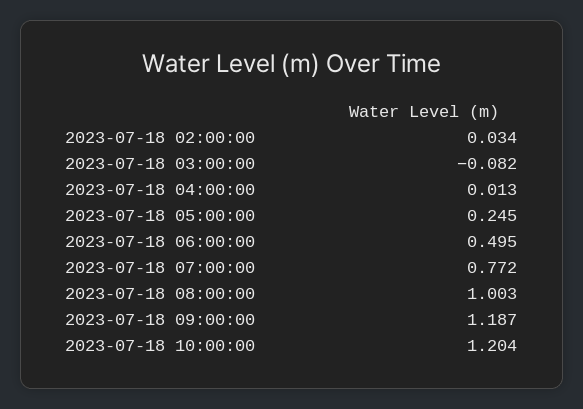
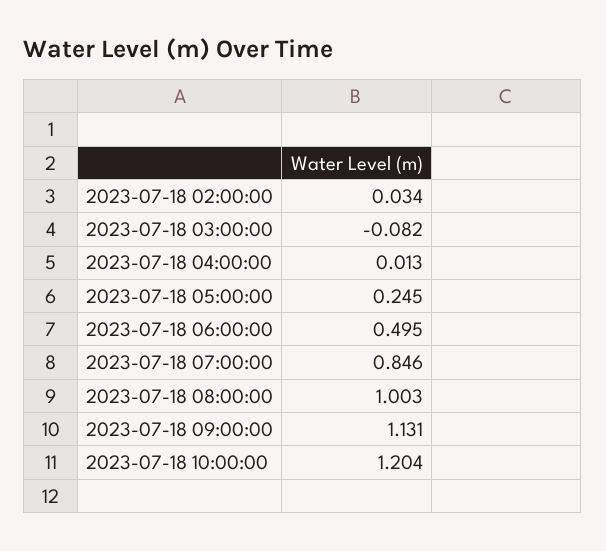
2023-07-18 07:00:00: 0.772 -> 0.846
2023-07-18 09:00:00: 1.187 -> 1.131

